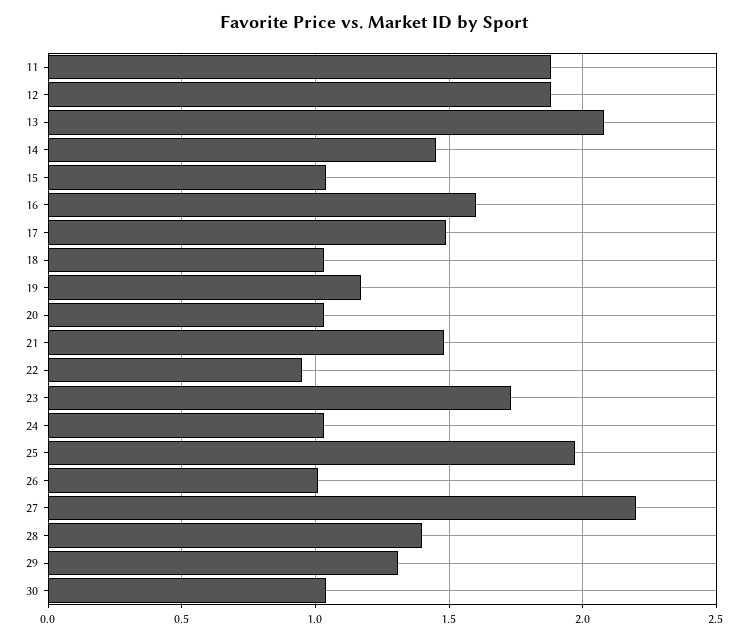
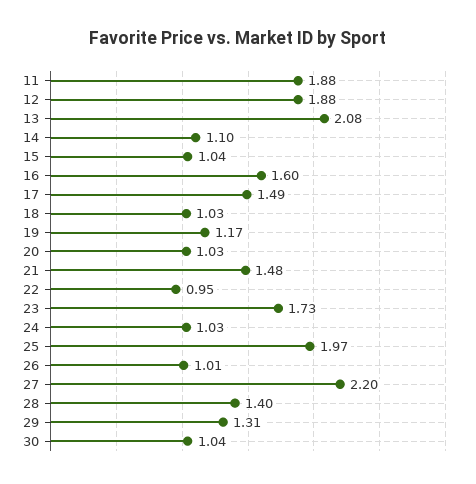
14: 1.45 -> 1.1

